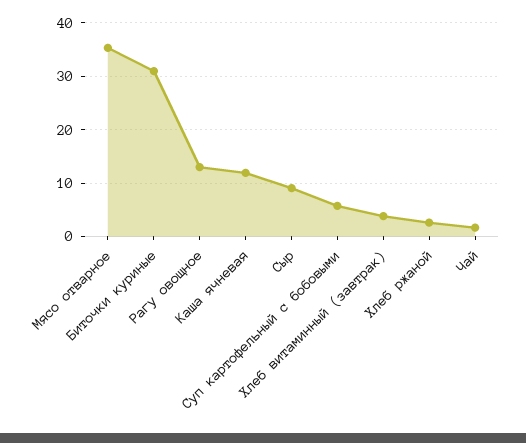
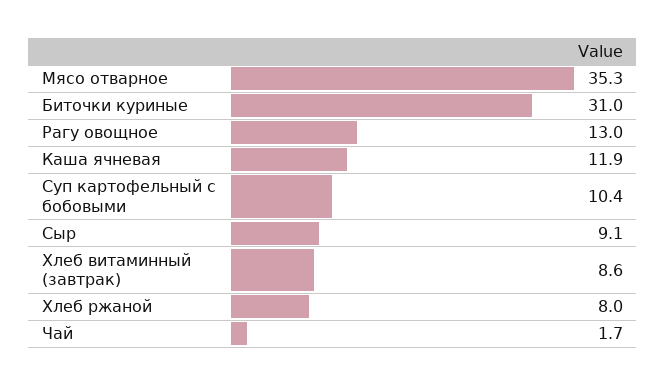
Суп картофельный с бобовыми: 6 -> 10.4
Хлеб витаминный (завтрак): 4 -> 8.6
Хлеб ржаной: 2 -> 8

